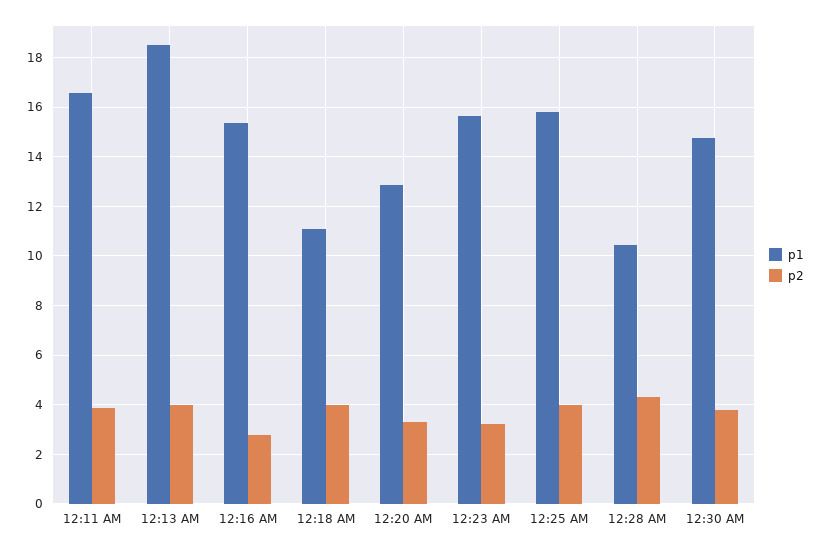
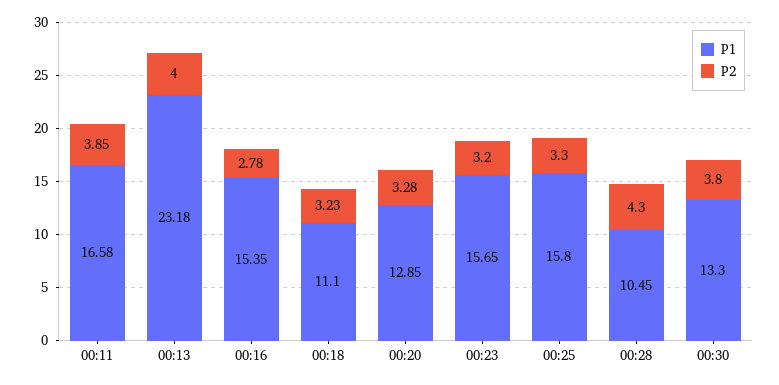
p1, 12:13 AM: 18.5 -> 23.18
p2, 12:18 AM: 4 -> 3.23
p2, 12:25 AM: 4 -> 3.3
p1, 12:30 AM: 14.75 -> 13.3

